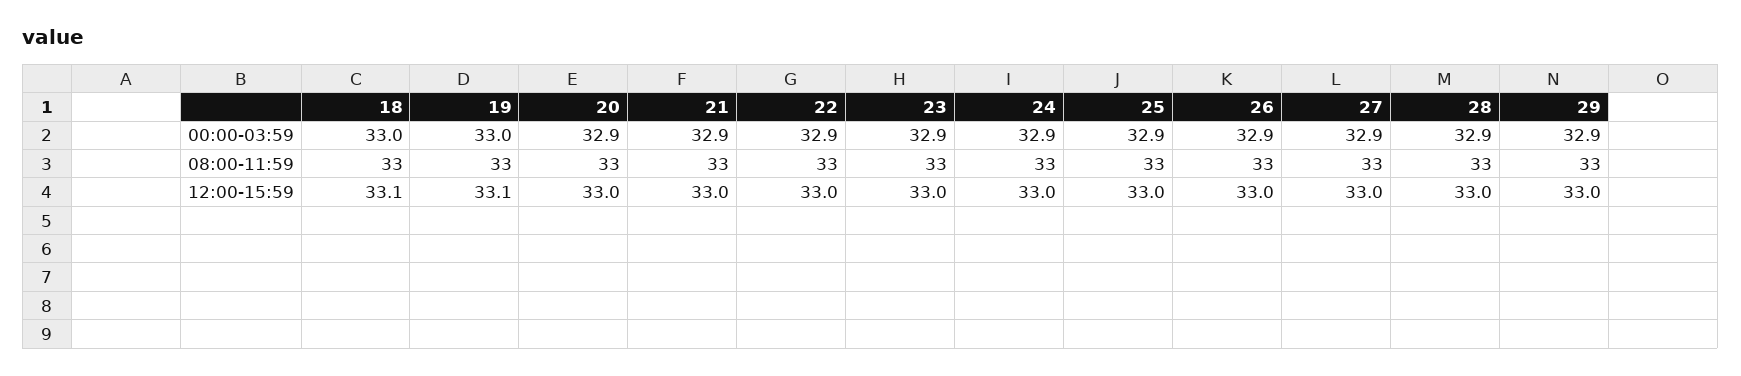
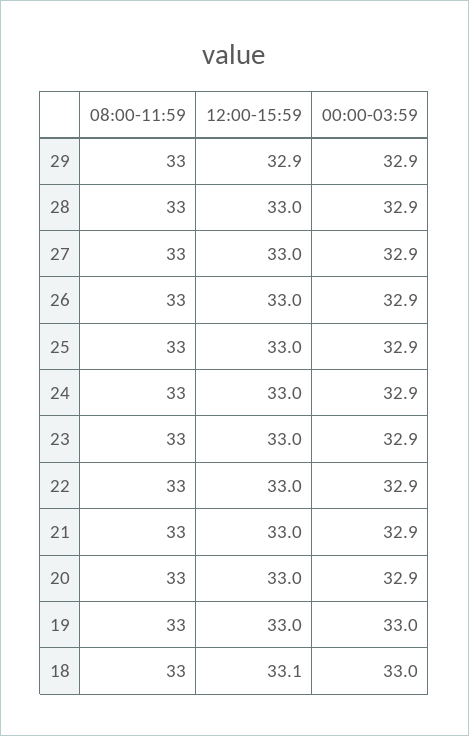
19, 12:00-15:59: 33.1 -> 33
29, 12:00-15:59: 33 -> 32.9

